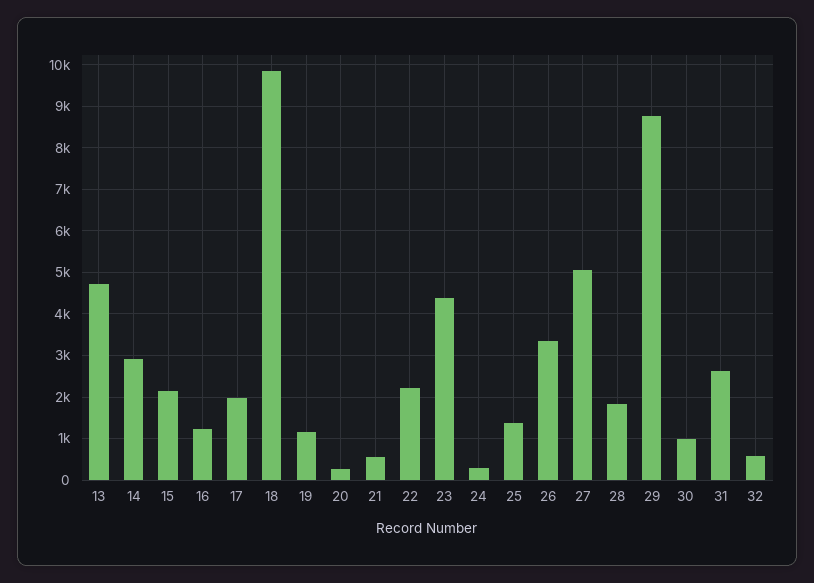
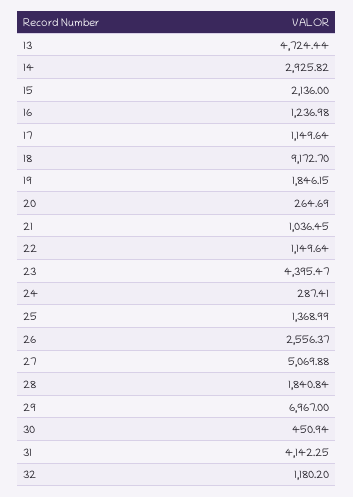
17: 2000 -> 1149.64
18: 9800 -> 9172.7
19: 1200 -> 1846.15
21: 600 -> 1036.45
22: 2200 -> 1149.64
26: 3400 -> 2556.37
29: 8800 -> 6967
30: 1000 -> 450.94
31: 2600 -> 4142.25
32: 600 -> 1180.2

